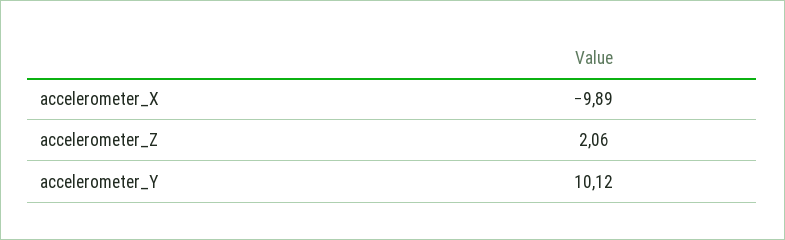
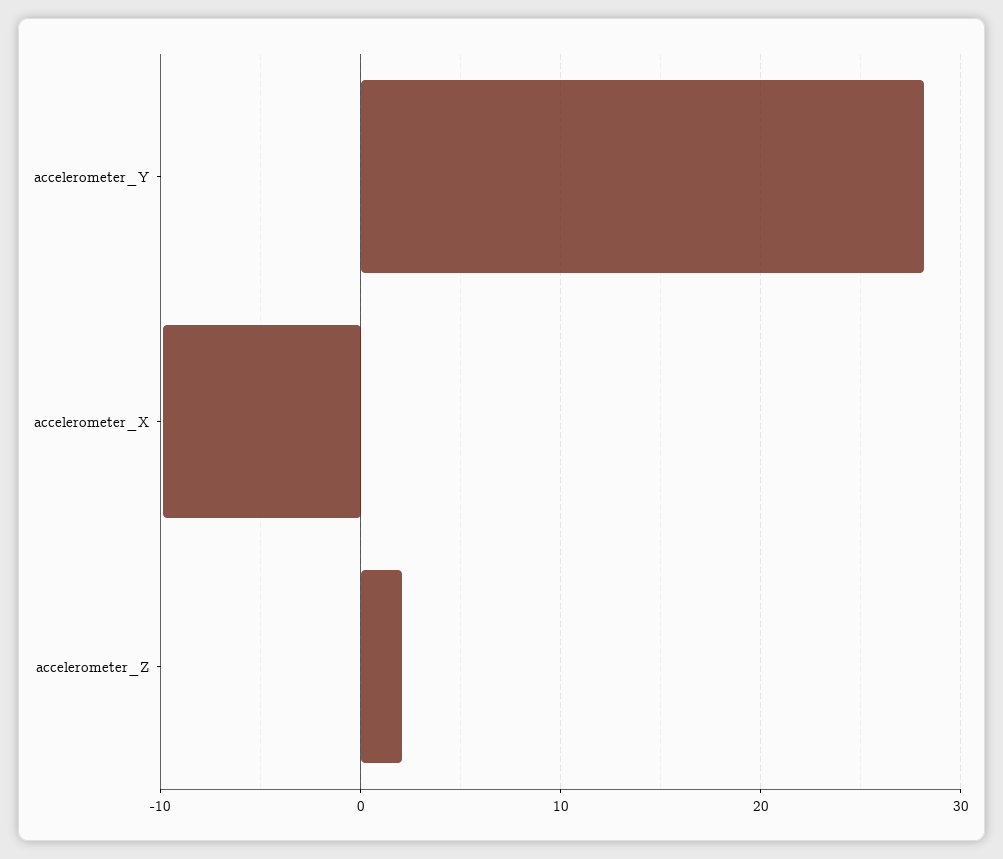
accelerometer_Y: 10.12 -> 28

